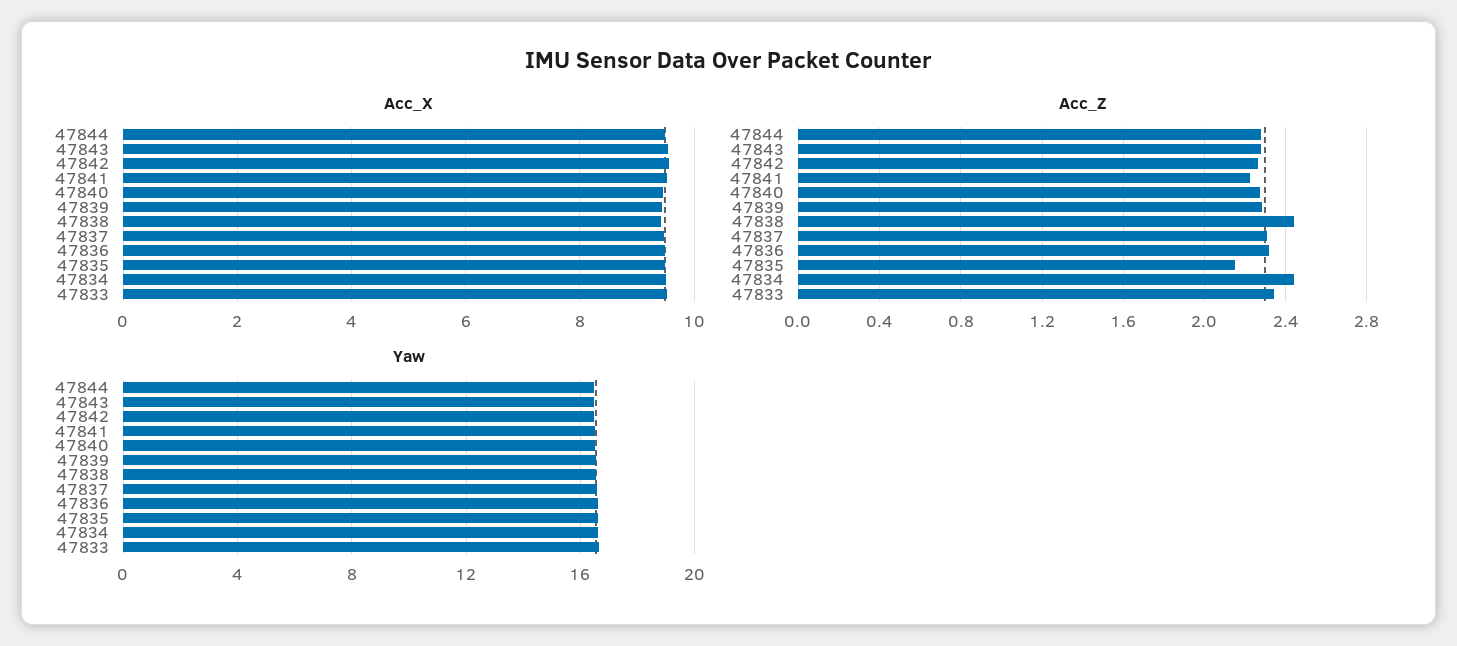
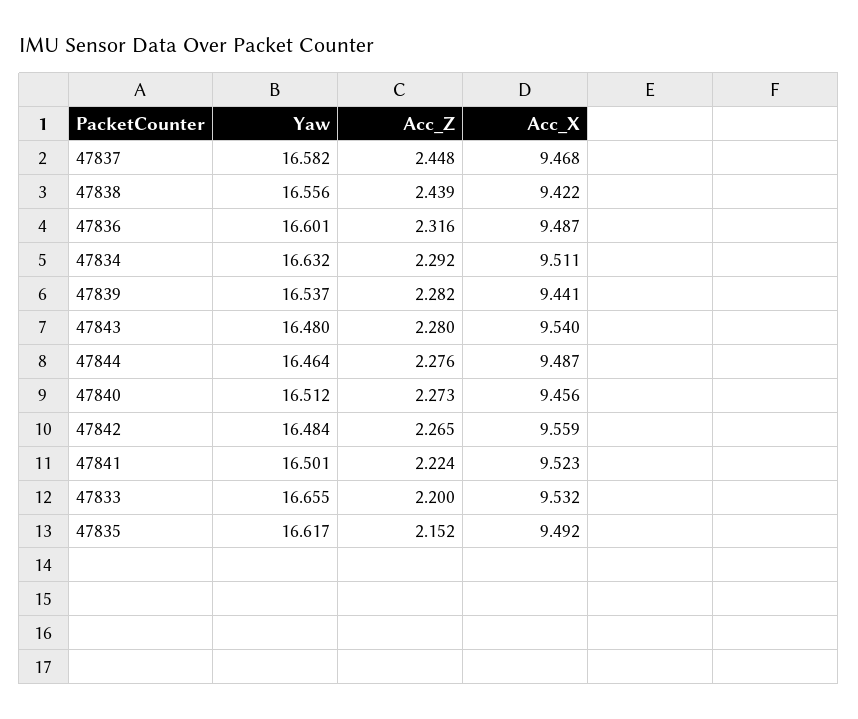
Acc_Z, 47837: 2.3 -> 2.448
Acc_Z, 47834: 2.45 -> 2.292
Acc_Z, 47833: 2.35 -> 2.2

